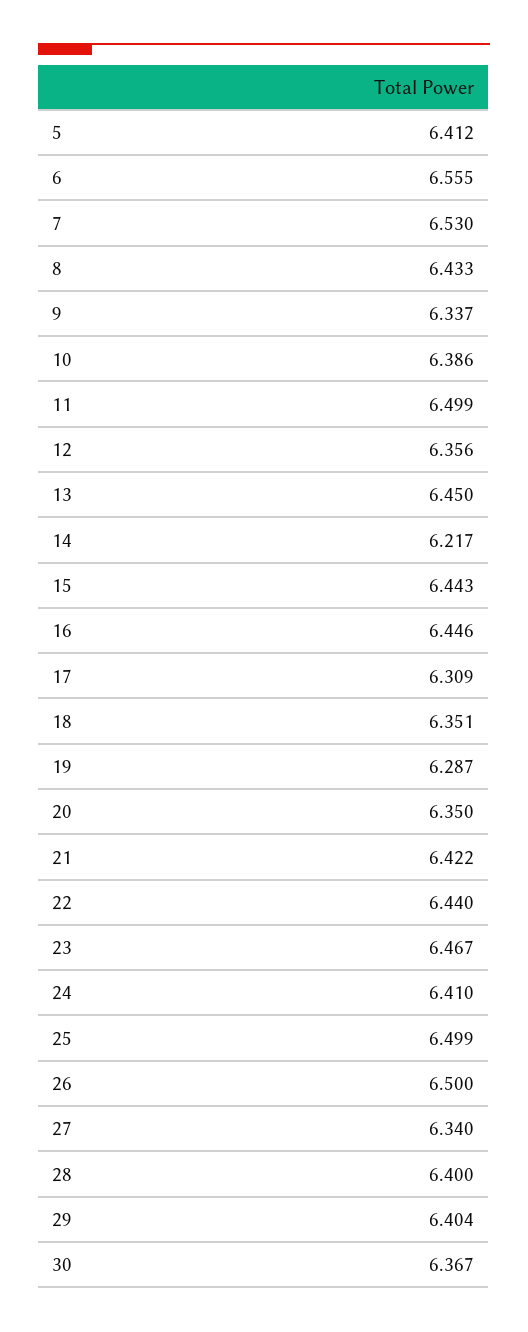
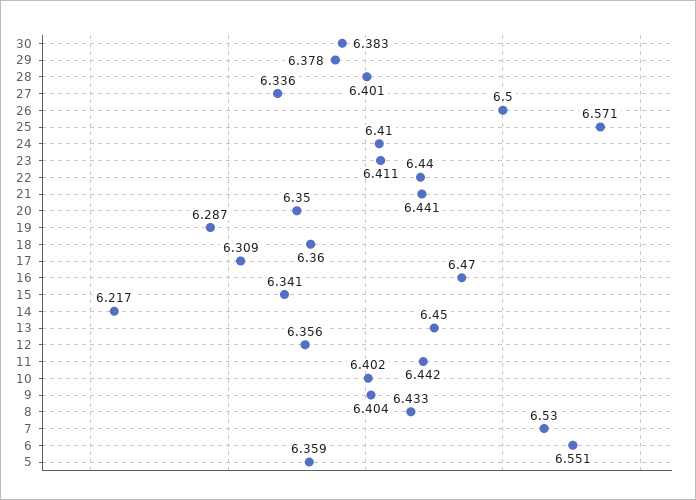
5: 6.412 -> 6.359
6: 6.555 -> 6.551
9: 6.337 -> 6.404
10: 6.386 -> 6.402
11: 6.499 -> 6.442
15: 6.443 -> 6.341
16: 6.446 -> 6.47
18: 6.351 -> 6.36
21: 6.422 -> 6.441
23: 6.467 -> 6.411
25: 6.499 -> 6.571
27: 6.34 -> 6.336
28: 6.4 -> 6.401
29: 6.404 -> 6.378
30: 6.367 -> 6.383

